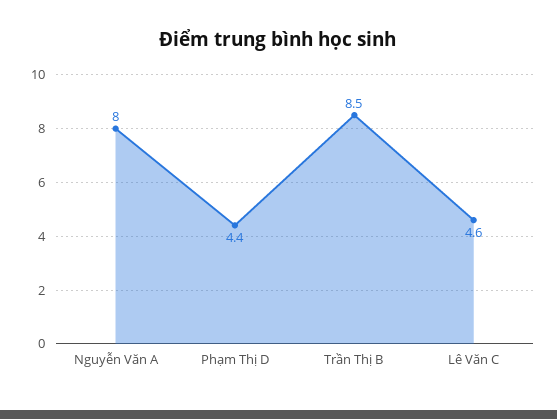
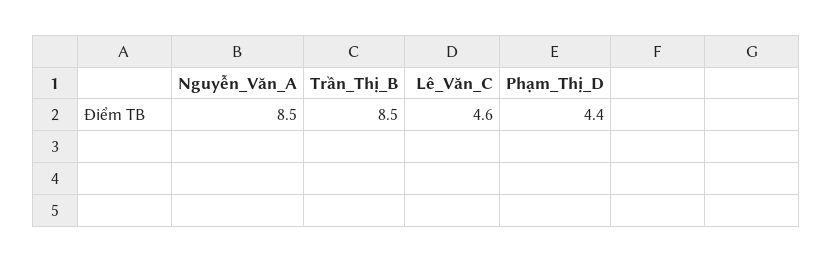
Nguyễn Văn A: 8 -> 8.5

